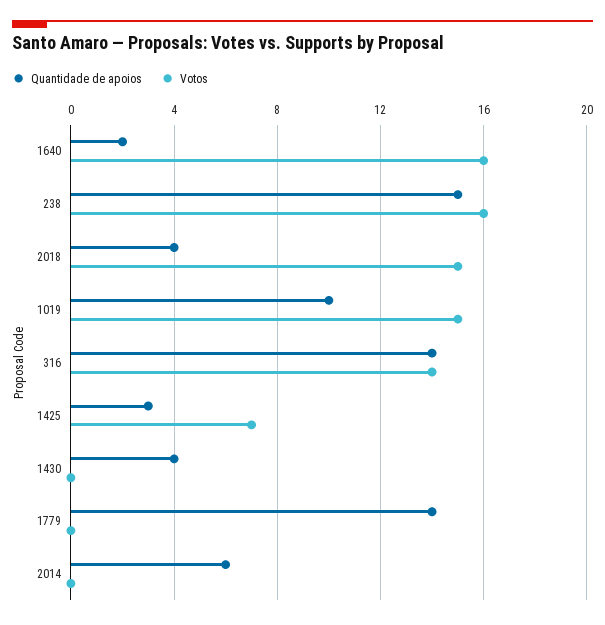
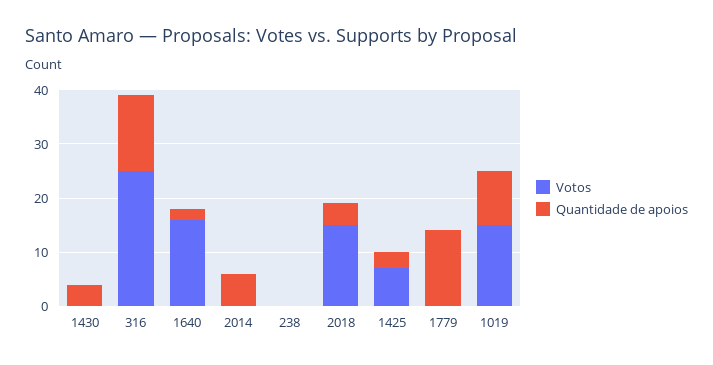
Quantidade de apoios, 238: 15 -> 0
Votos, 238: 16 -> 0
Votos, 316: 14 -> 25

